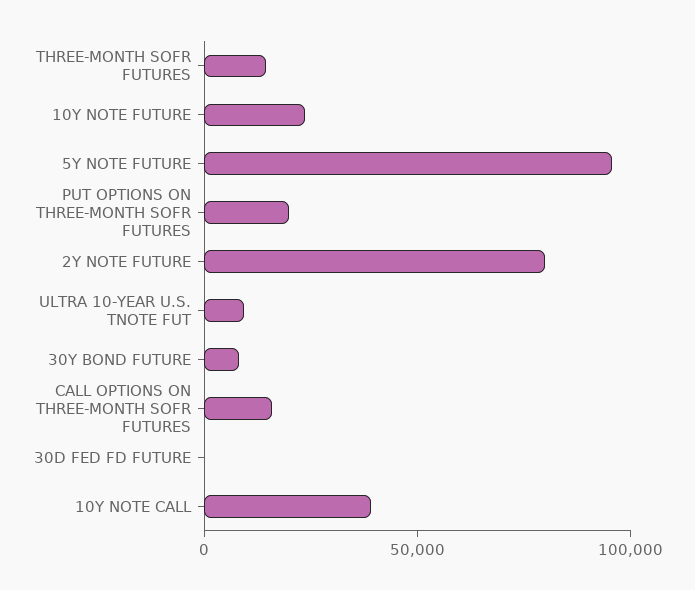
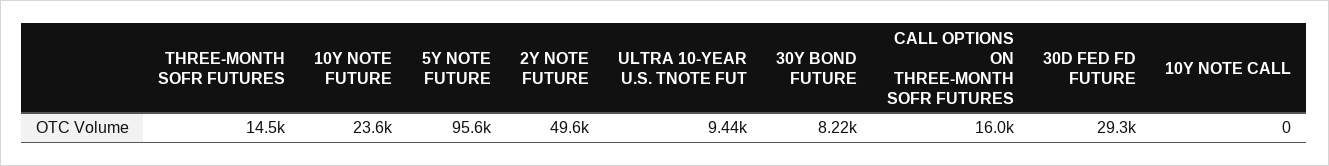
PUT OPTIONS ON THREE-MONTH SOFR FUTURES: 20000 -> none
2Y NOTE FUTURE: 80000 -> 49600
30D FED FD FUTURE: 0 -> 29300
10Y NOTE CALL: 40000 -> 0

